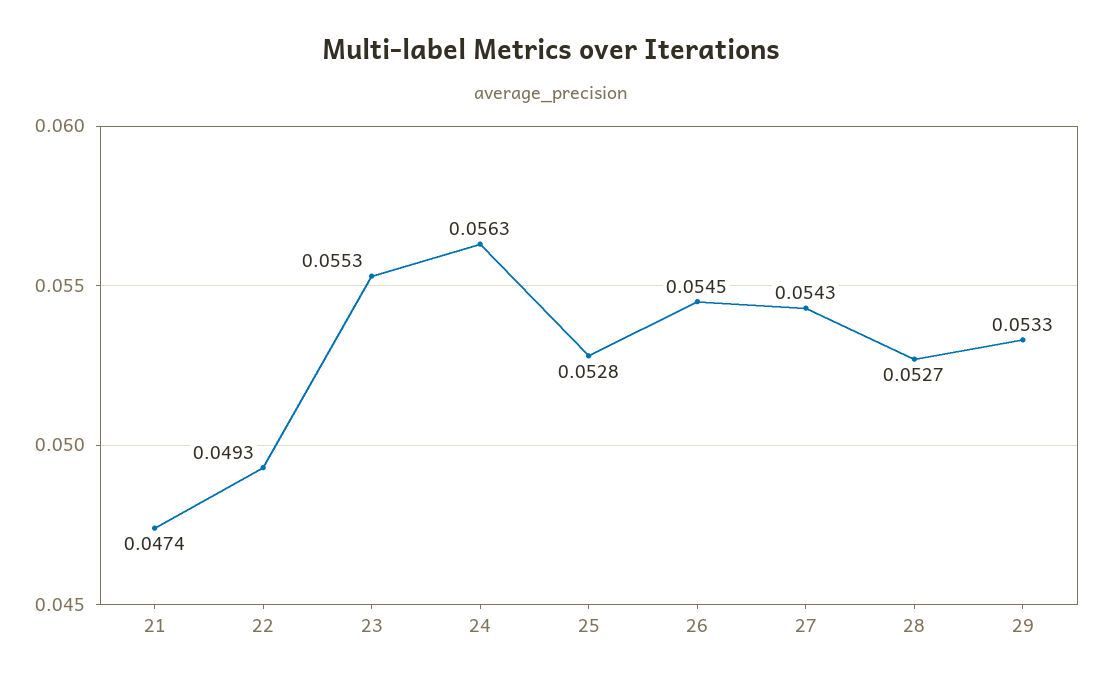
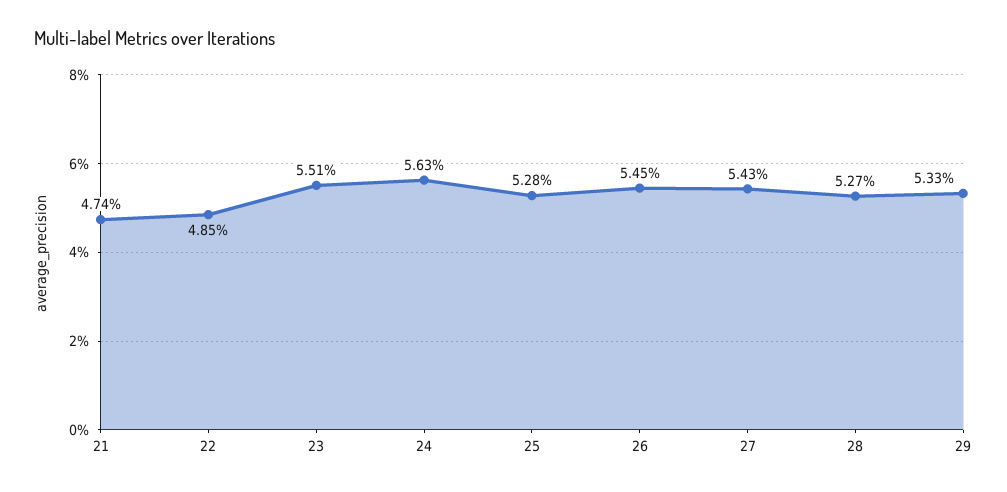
22: 0.0493 -> 0.0485
23: 0.0553 -> 0.0551

